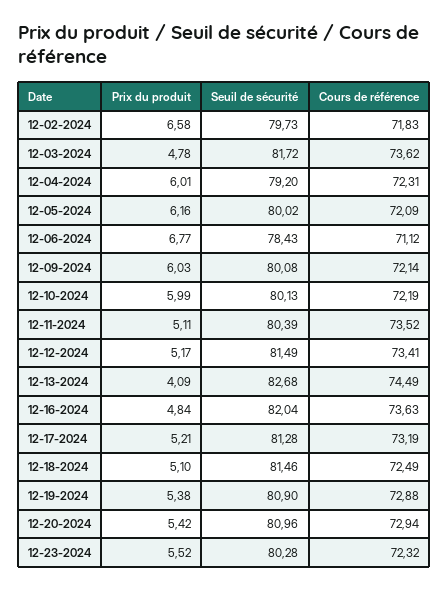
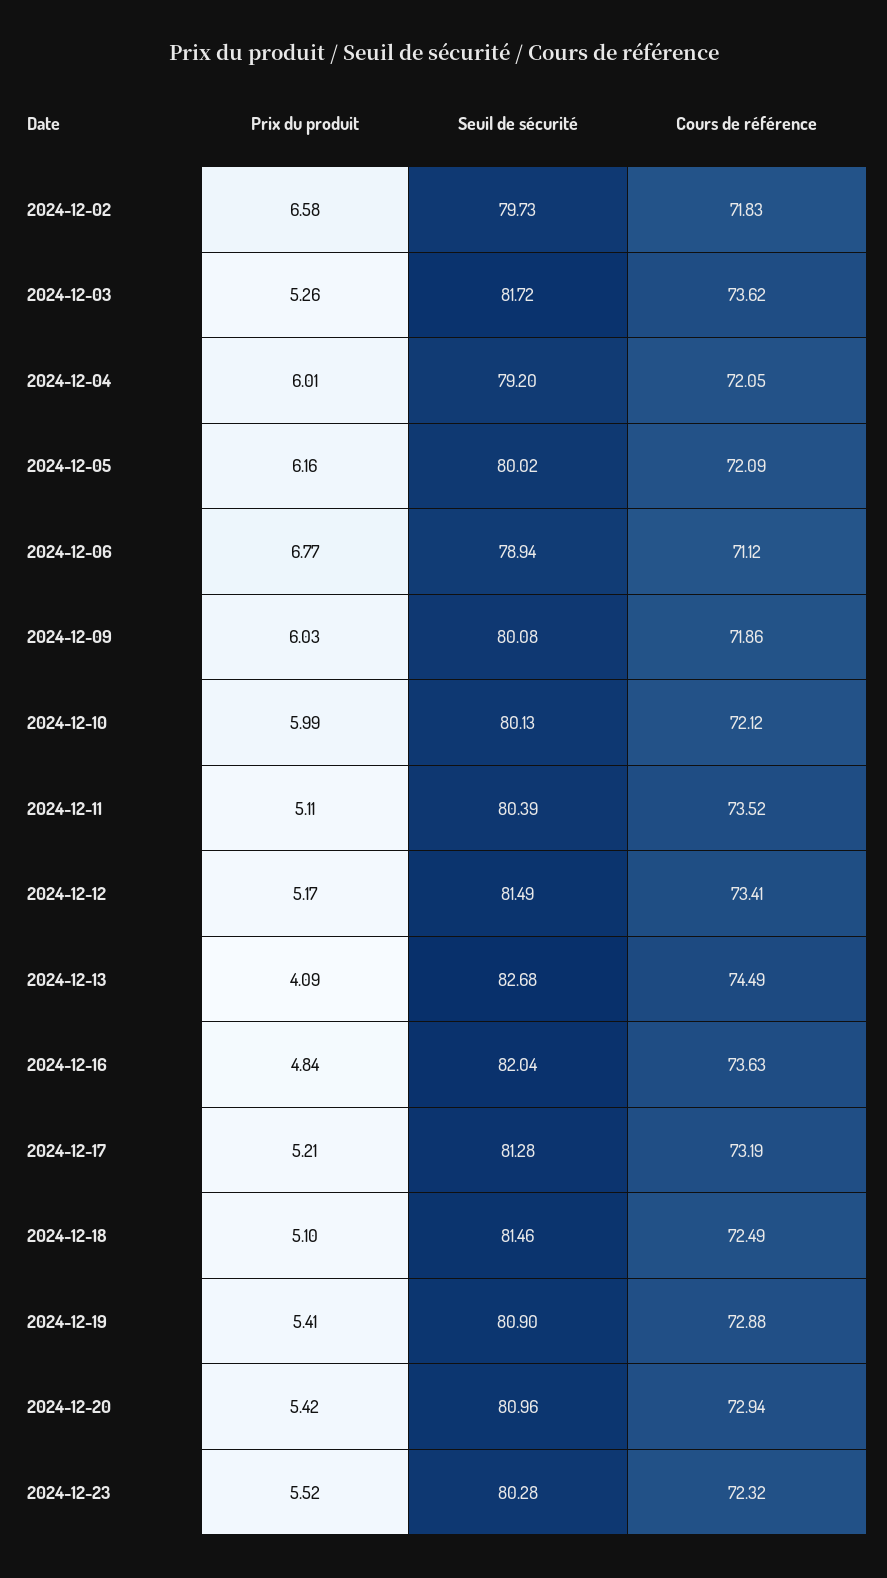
Prix du produit, 12-03-2024: 4.78 -> 5.26
Cours de référence, 12-04-2024: 72.31 -> 72.05
Seuil de sécurité, 12-06-2024: 78.43 -> 78.94
Cours de référence, 12-09-2024: 72.14 -> 71.86
Cours de référence, 12-10-2024: 72.19 -> 72.12
Prix du produit, 12-19-2024: 5.38 -> 5.41

